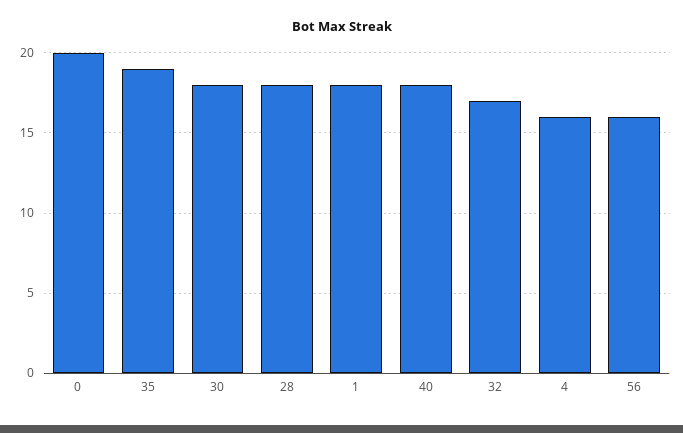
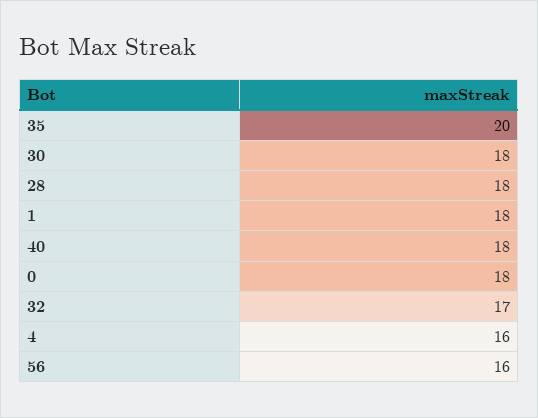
0: 20 -> 18
35: 19 -> 20

